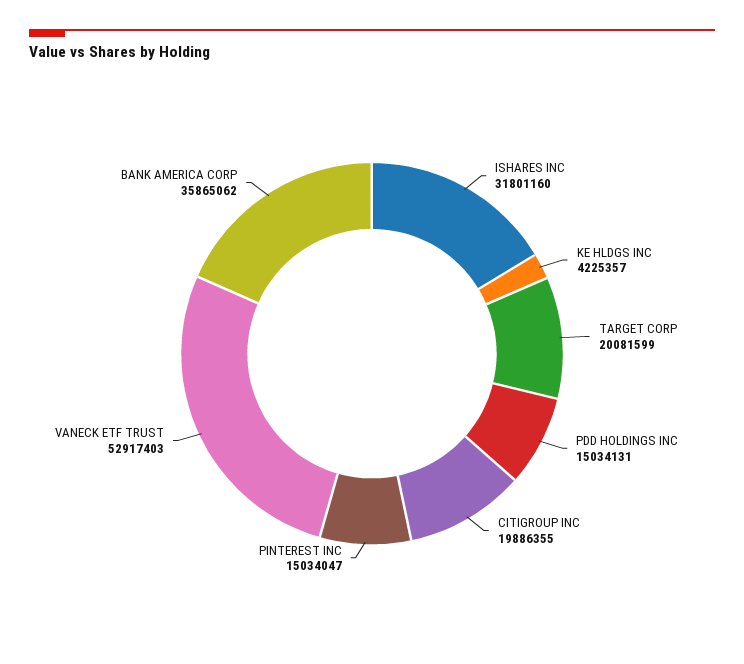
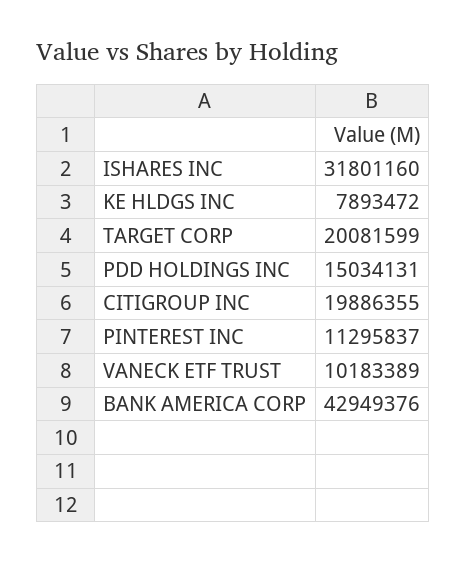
KE HLDGS INC: 4225357 -> 7893472
PINTEREST INC: 15034047 -> 11295837
VANECK ETF TRUST: 52917403 -> 10183389
BANK AMERICA CORP: 35865062 -> 42949376

